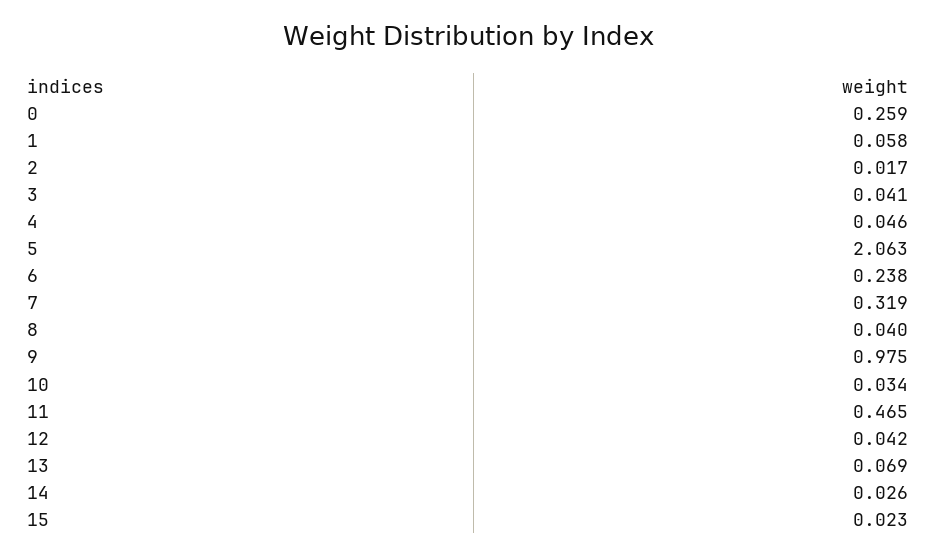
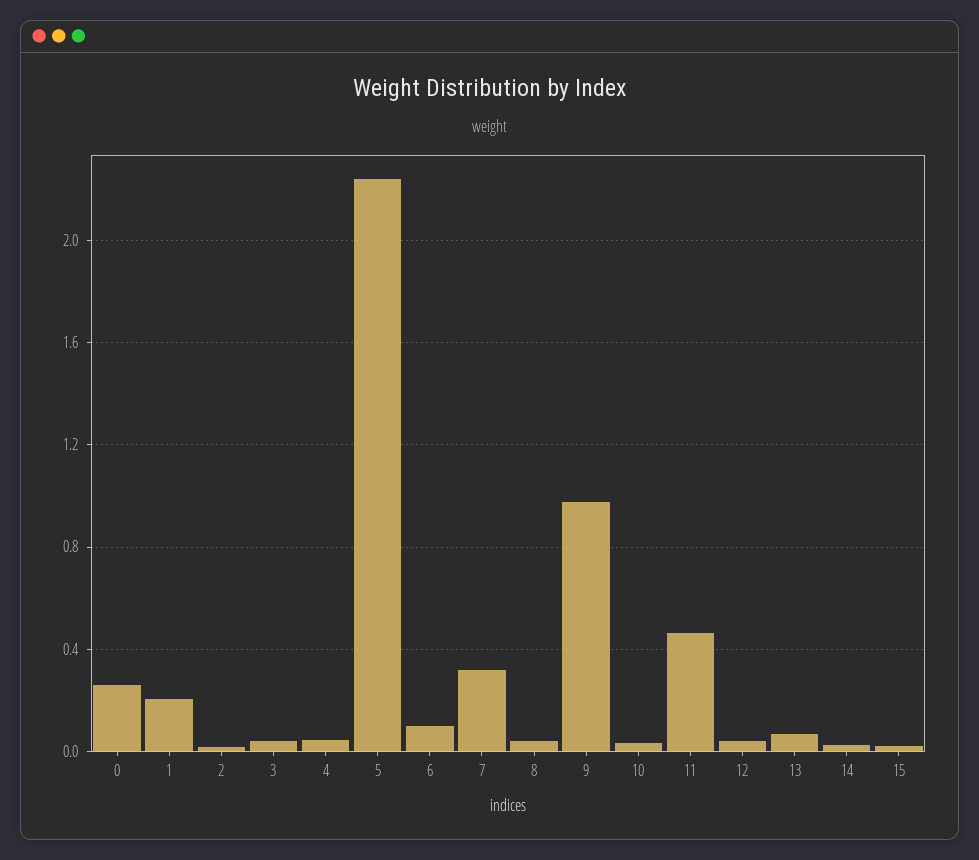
1: 0.058 -> 0.2
5: 2.063 -> 2.25
6: 0.238 -> 0.1

